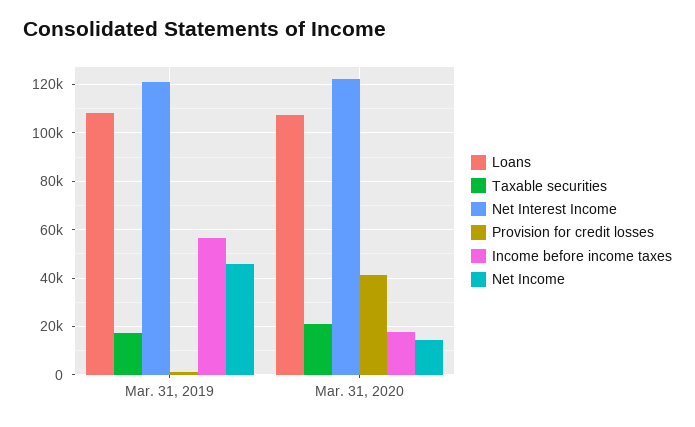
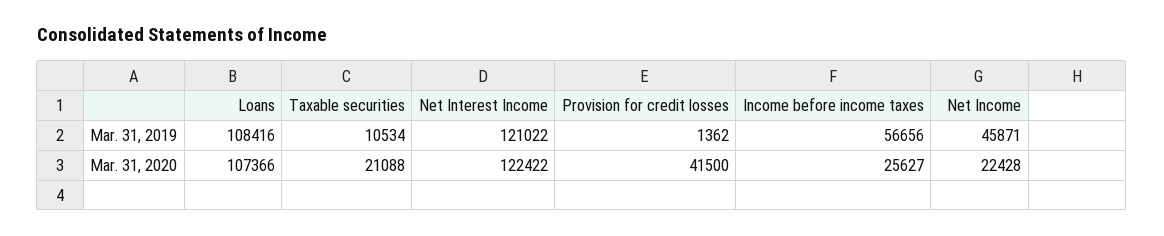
Taxable securities, Mar. 31, 2019: 17500 -> 10534
Income before income taxes, Mar. 31, 2020: 17500 -> 25627
Net Income, Mar. 31, 2020: 15000 -> 22428

